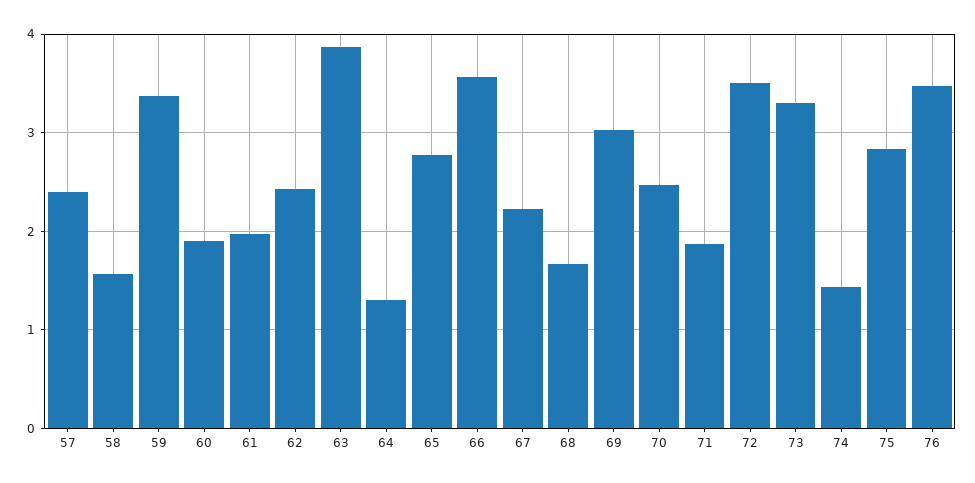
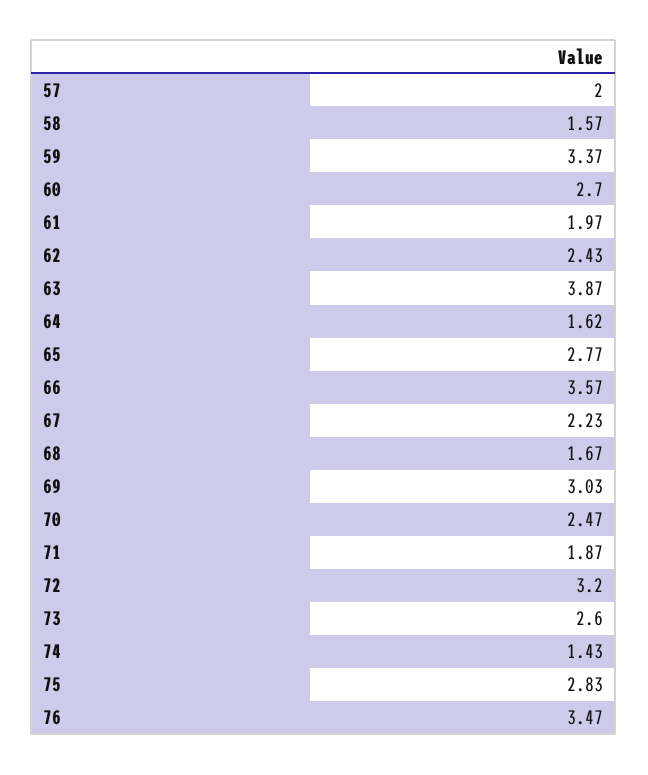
57: 2.4 -> 2
60: 1.9 -> 2.7
64: 1.3 -> 1.62
72: 3.5 -> 3.2
73: 3.3 -> 2.6

